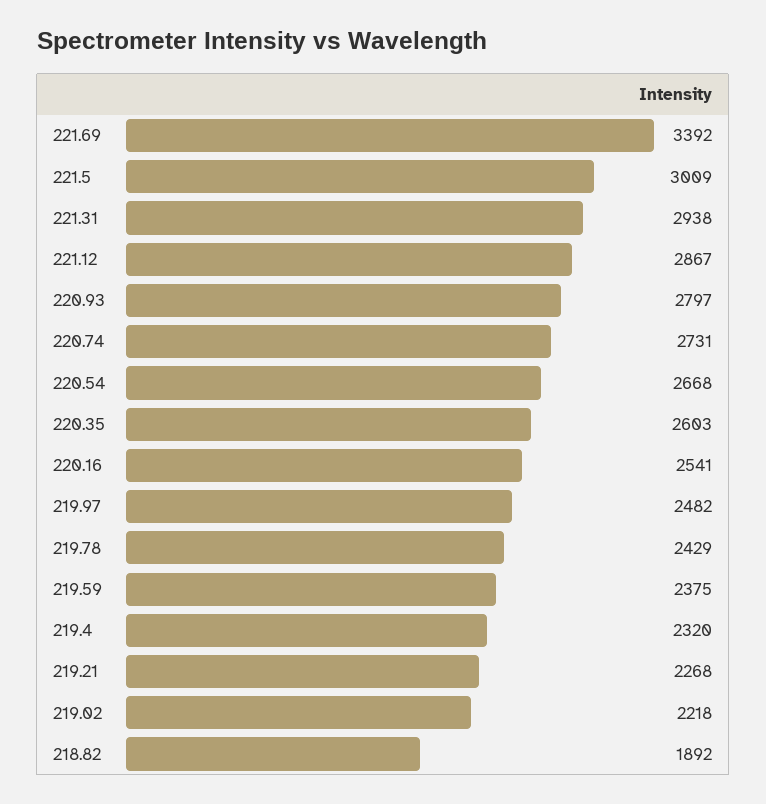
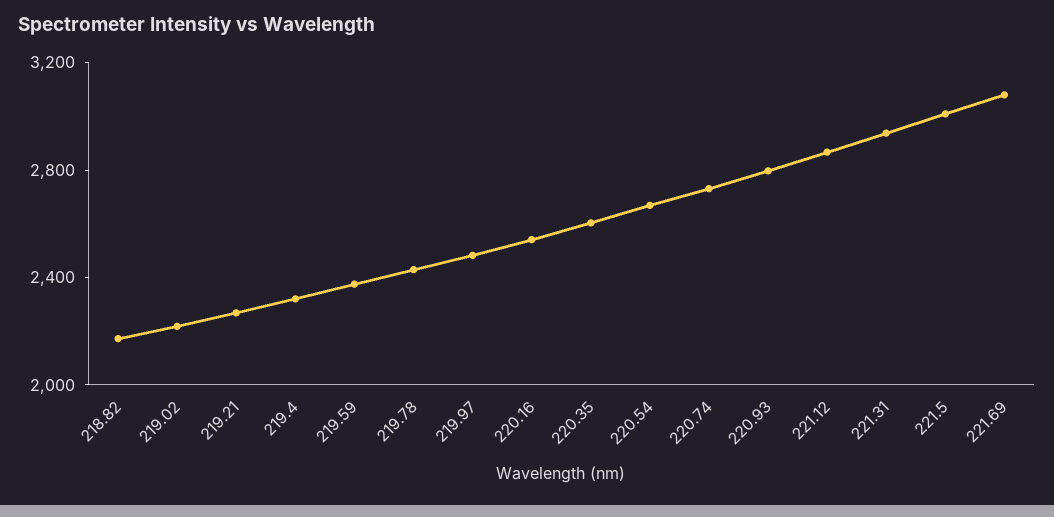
221.69: 3392 -> 3100
218.82: 1892 -> 2200

